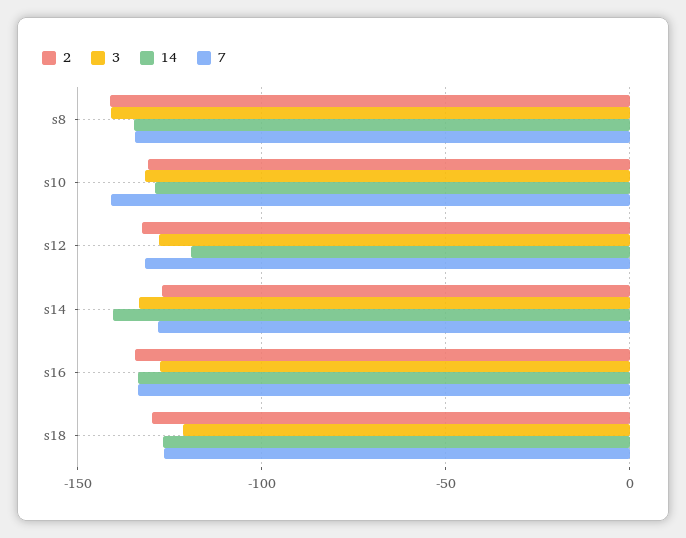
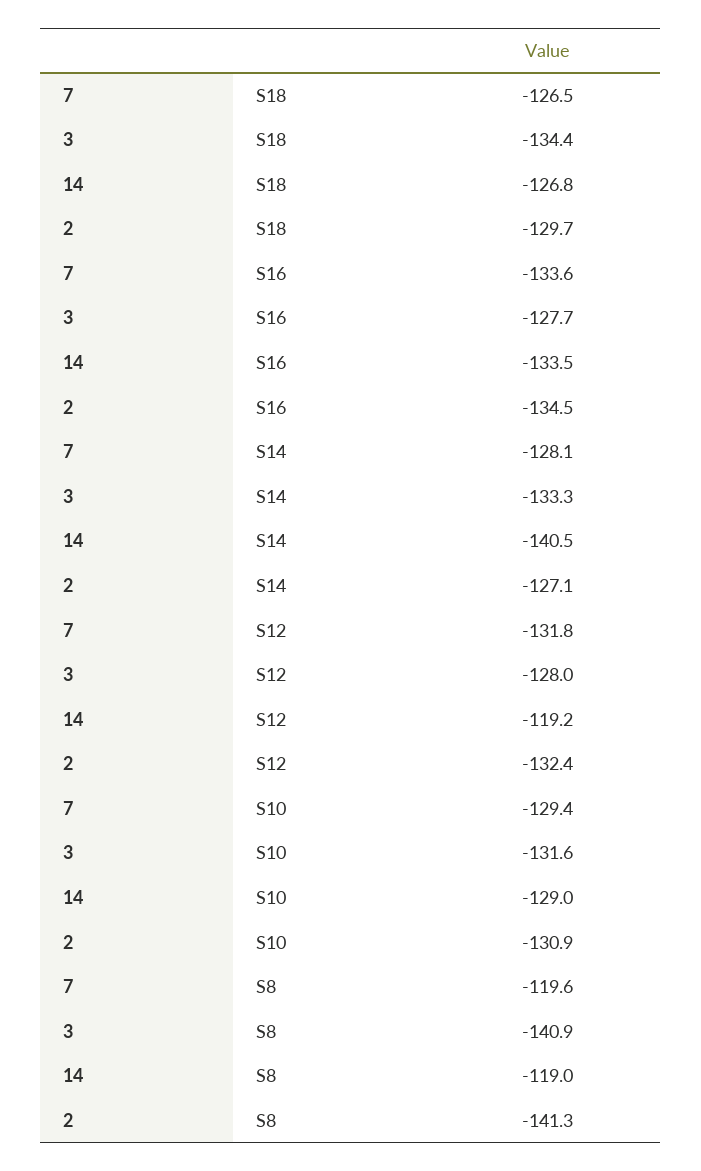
14, s8: -135 -> -119
7, s8: -135 -> -119.6
7, s10: -140 -> -129.4
3, s18: -120 -> -134.4

